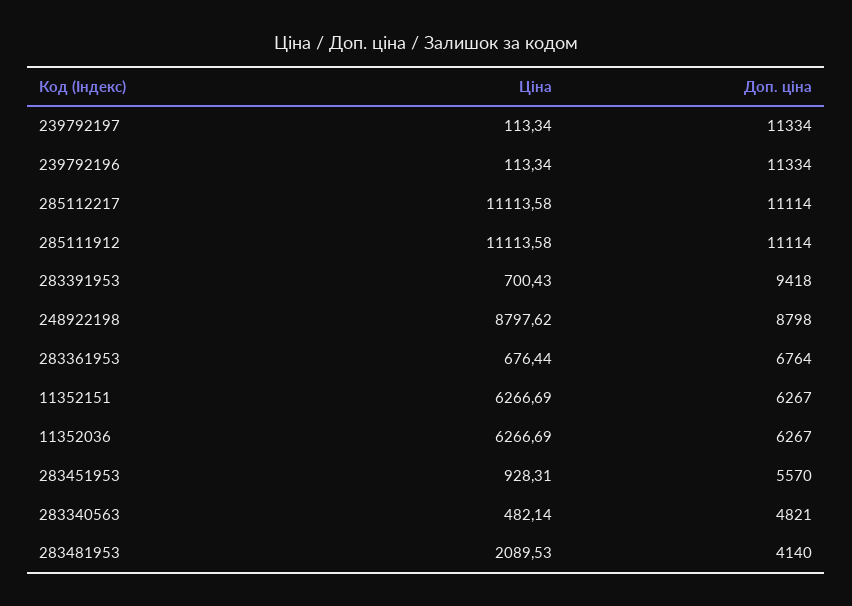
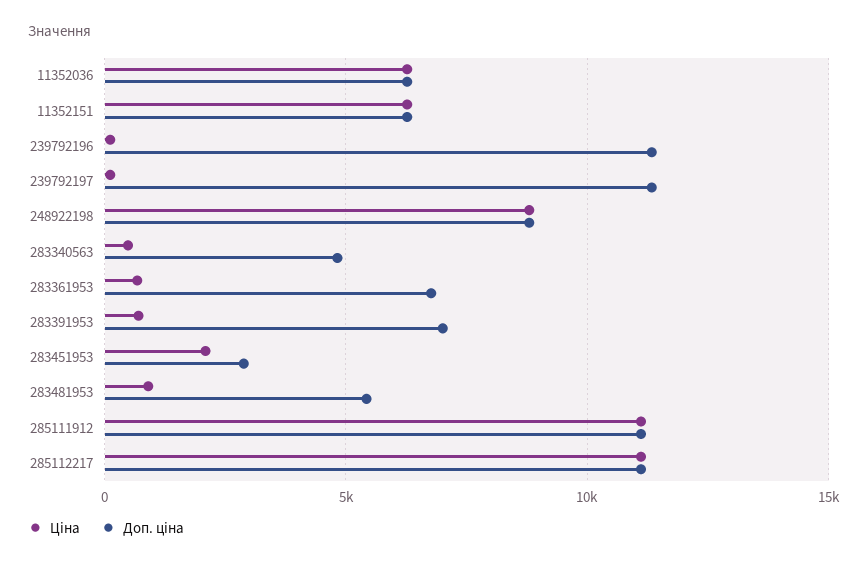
Доп. ціна, 283391953: 9418 -> 7000
Ціна, 283451953: 928.31 -> 2000
Доп. ціна, 283451953: 5570 -> 3000
Ціна, 283481953: 2089.53 -> 1000
Доп. ціна, 283481953: 4140 -> 5500

